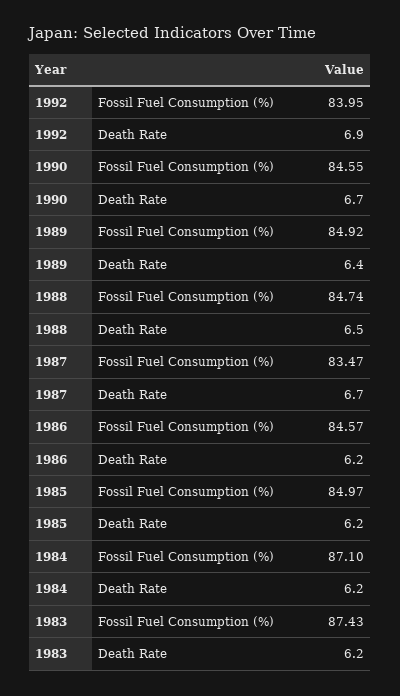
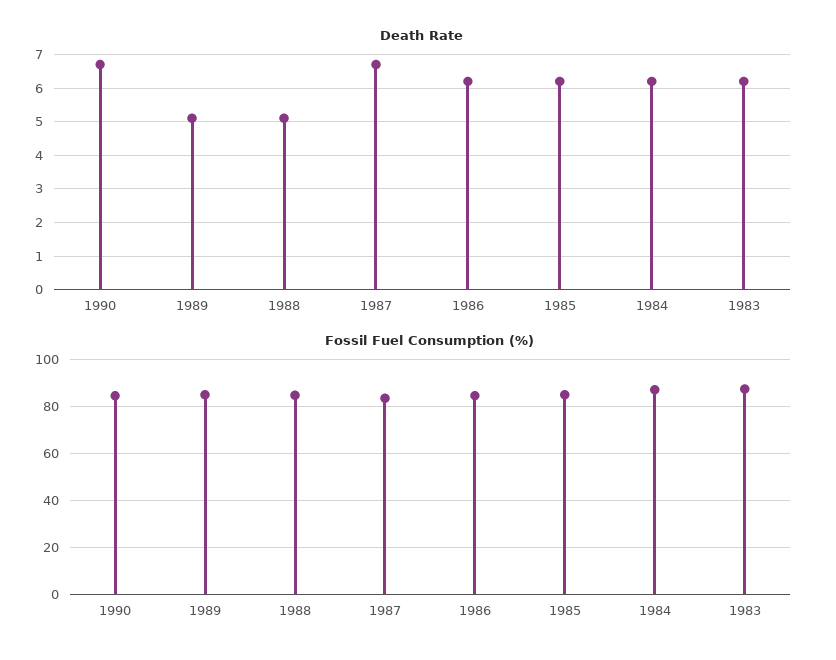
Fossil Fuel Consumption (%), 1992: 83.95 -> none
Death Rate, 1992: 6.9 -> none
Death Rate, 1989: 6.4 -> 5
Death Rate, 1988: 6.5 -> 5

